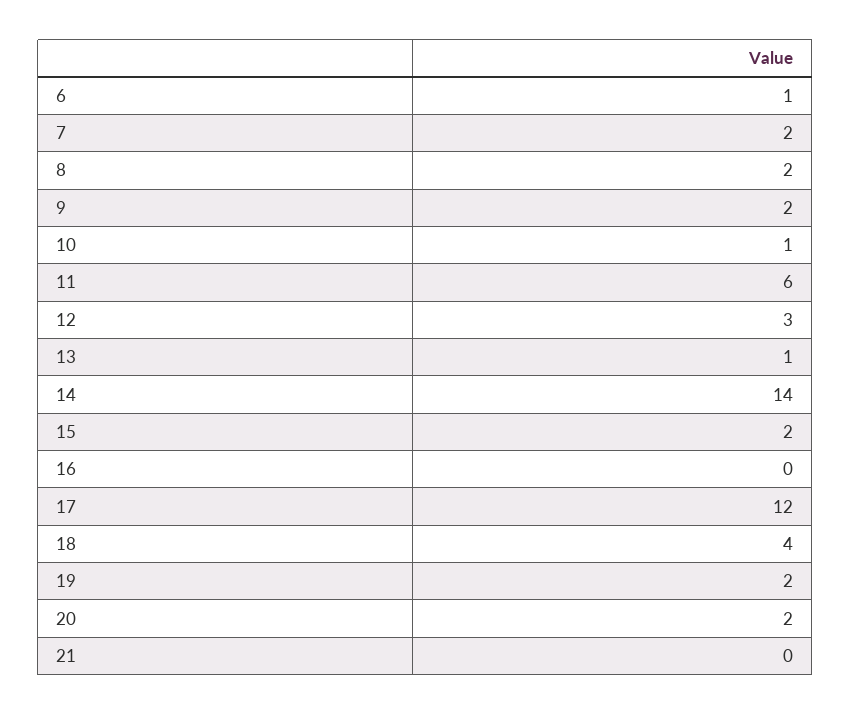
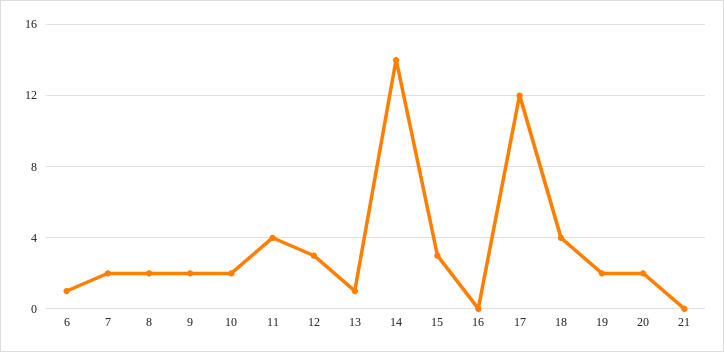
10: 1 -> 2
11: 6 -> 4
15: 2 -> 3

